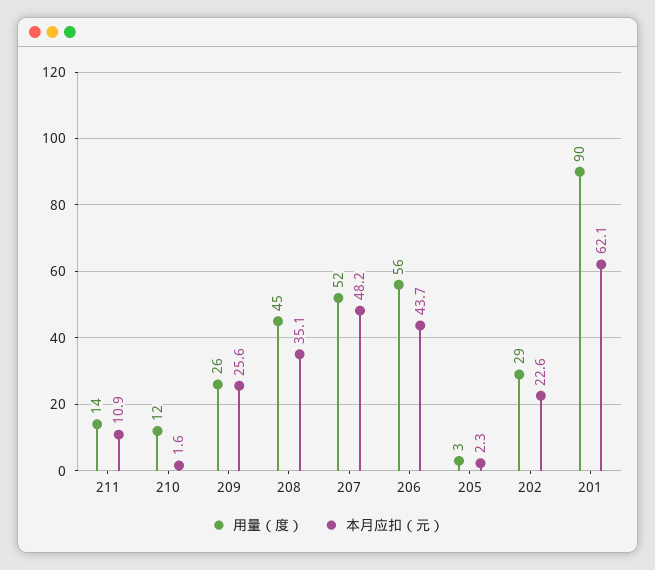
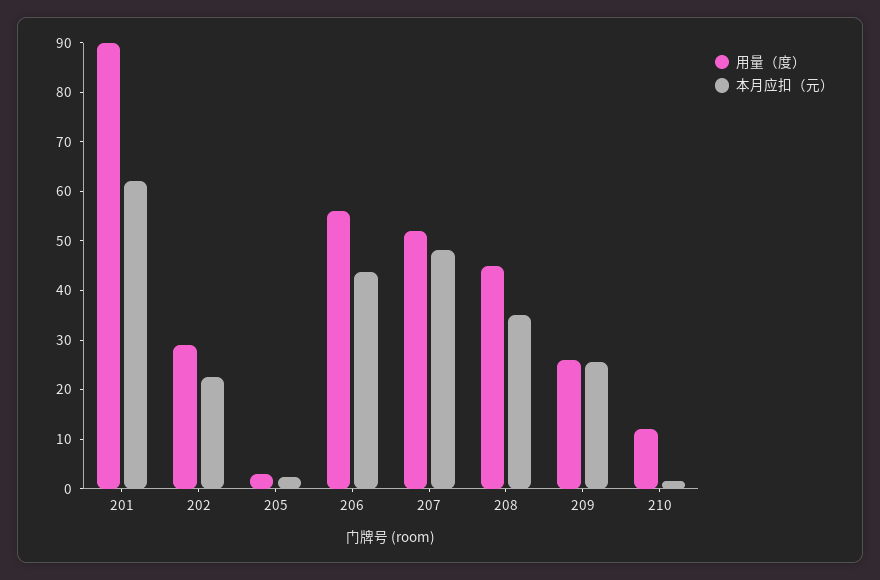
用量（度）, 211: 14 -> none
本月应扣（元）, 211: 10.9 -> none

